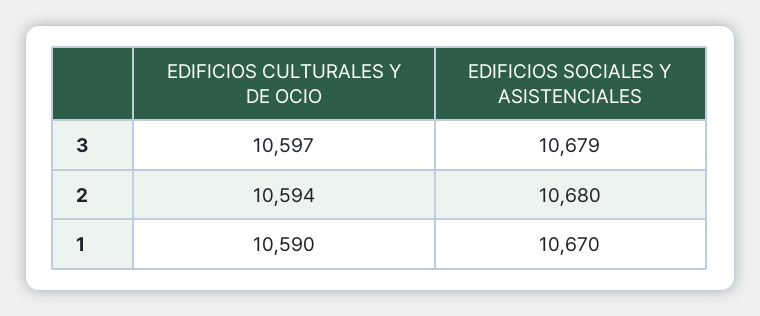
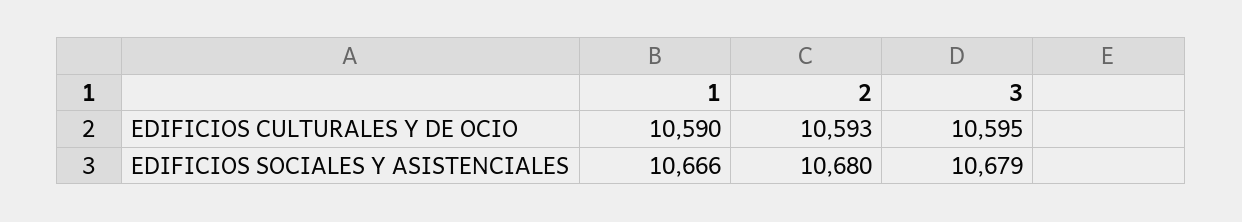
EDIFICIOS CULTURALES Y DE OCIO, 3: 10597 -> 10595
EDIFICIOS CULTURALES Y DE OCIO, 2: 10594 -> 10593
EDIFICIOS SOCIALES Y ASISTENCIALES, 1: 10670 -> 10666

